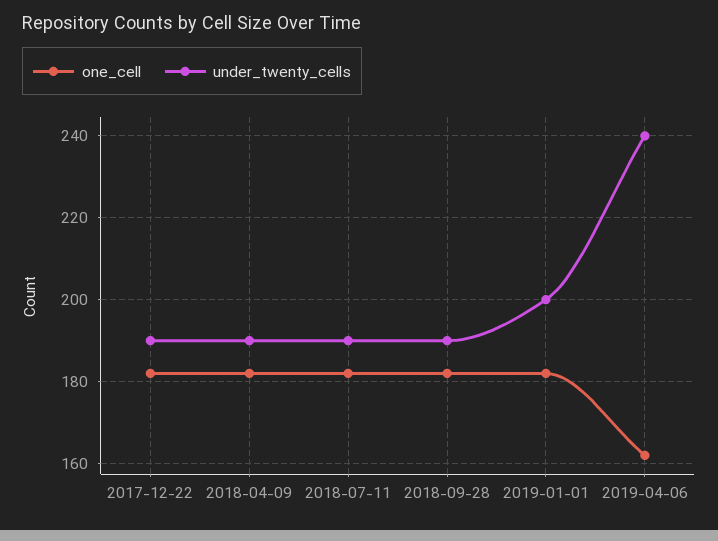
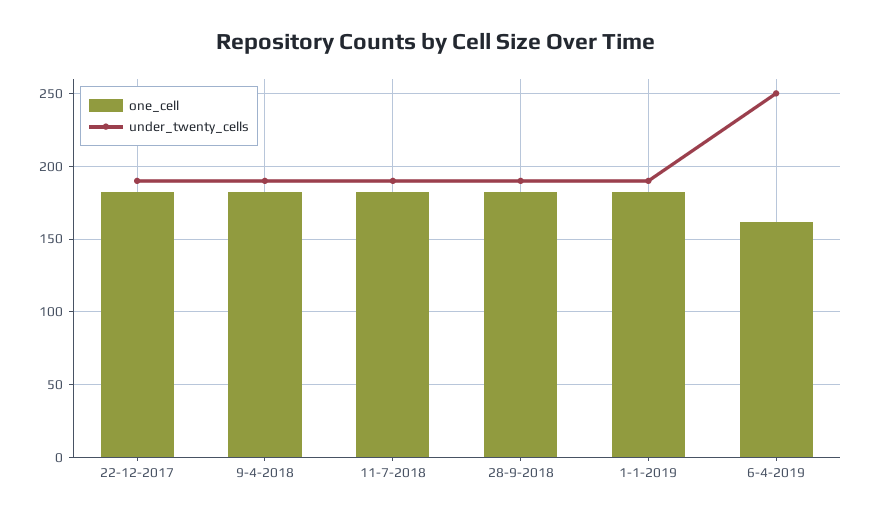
under_twenty_cells, 2019-01-01: 200 -> 190
under_twenty_cells, 2019-04-06: 240 -> 250

